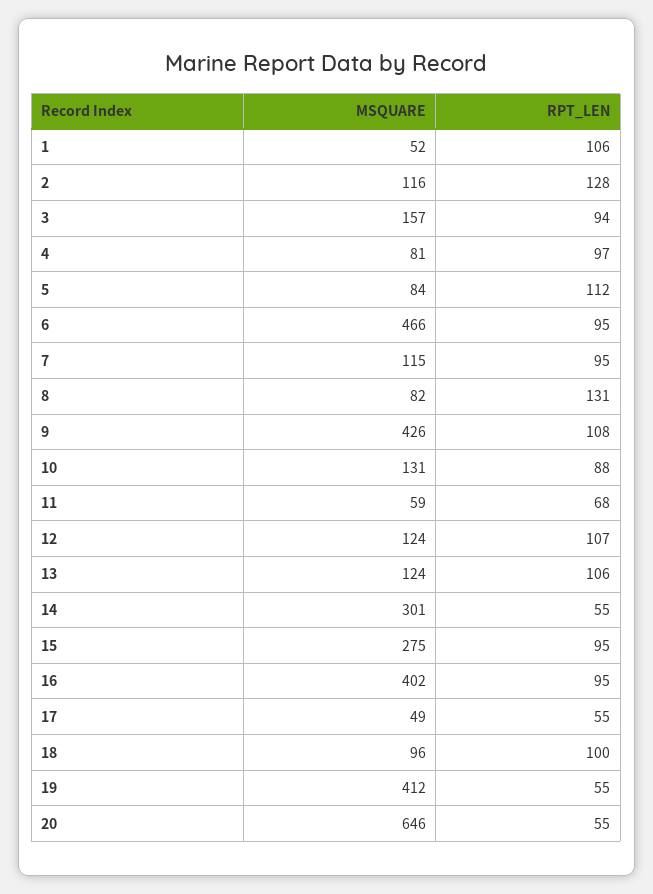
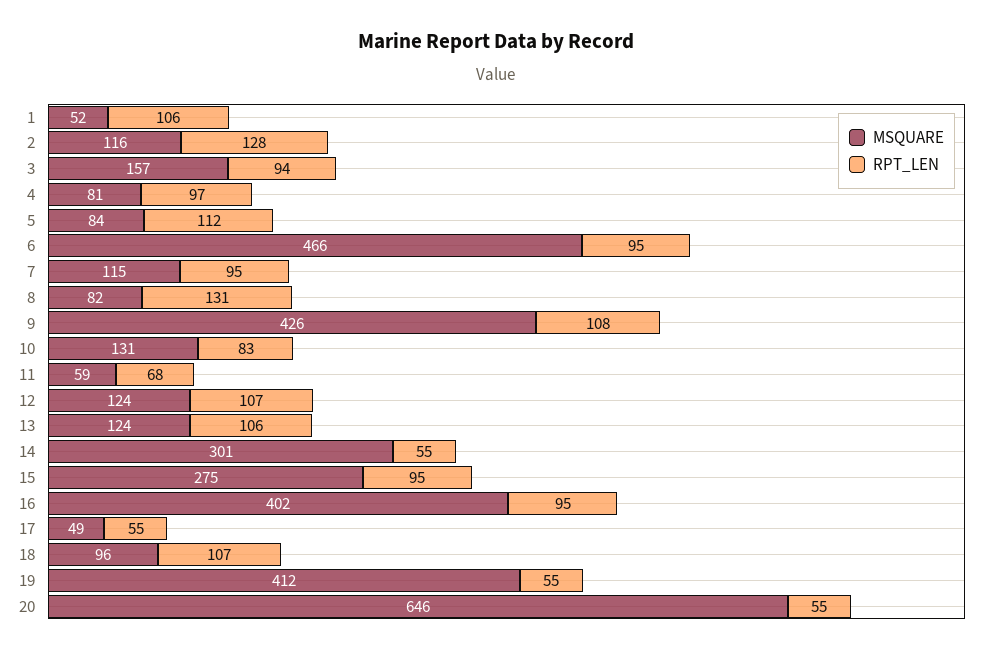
RPT_LEN, 10: 88 -> 83
RPT_LEN, 18: 100 -> 107

